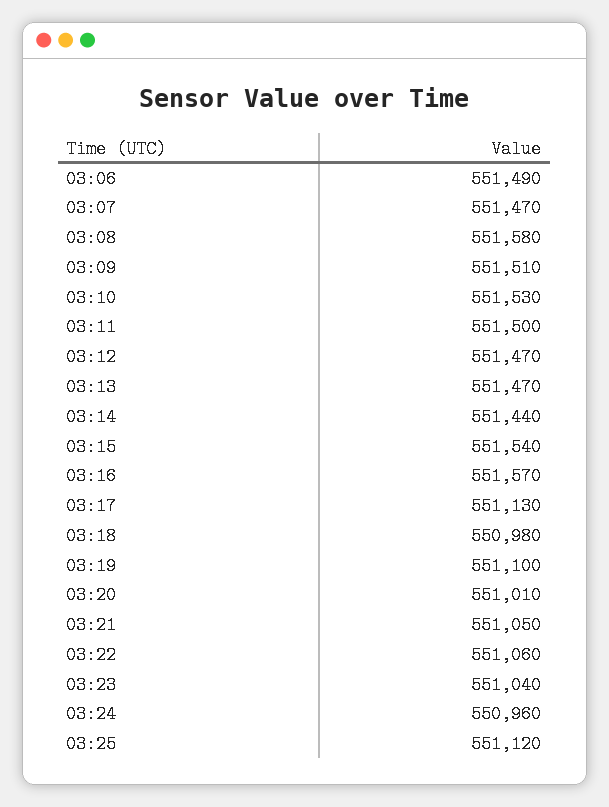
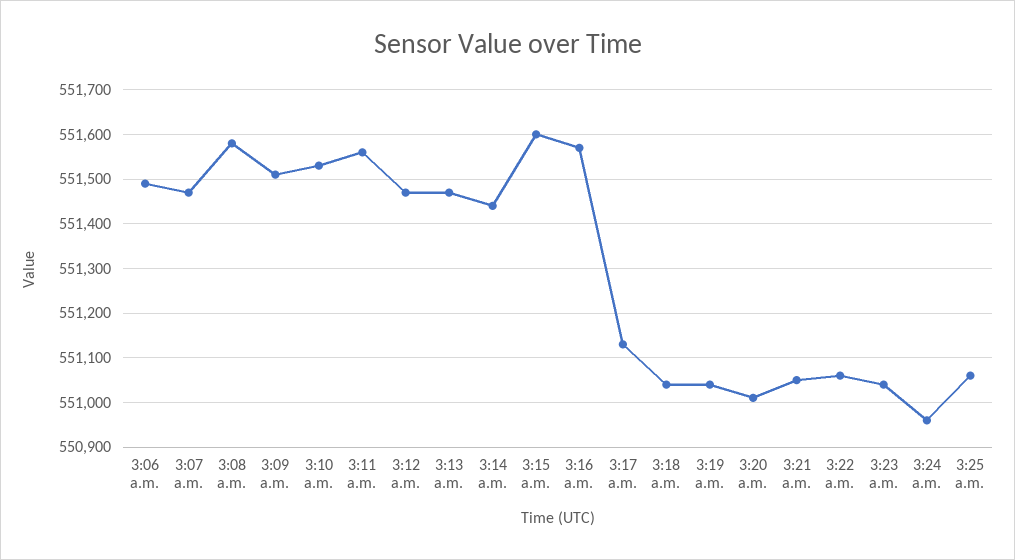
03:11: 551500 -> 551560
03:15: 551540 -> 551600
03:18: 550980 -> 551040
03:19: 551100 -> 551040
03:25: 551120 -> 551060

